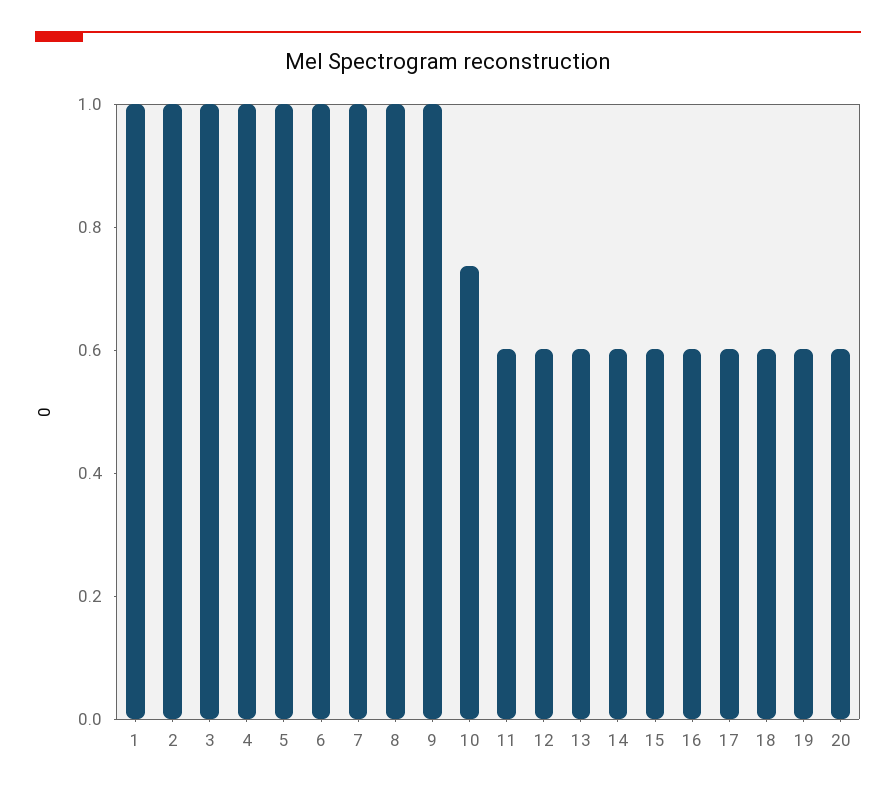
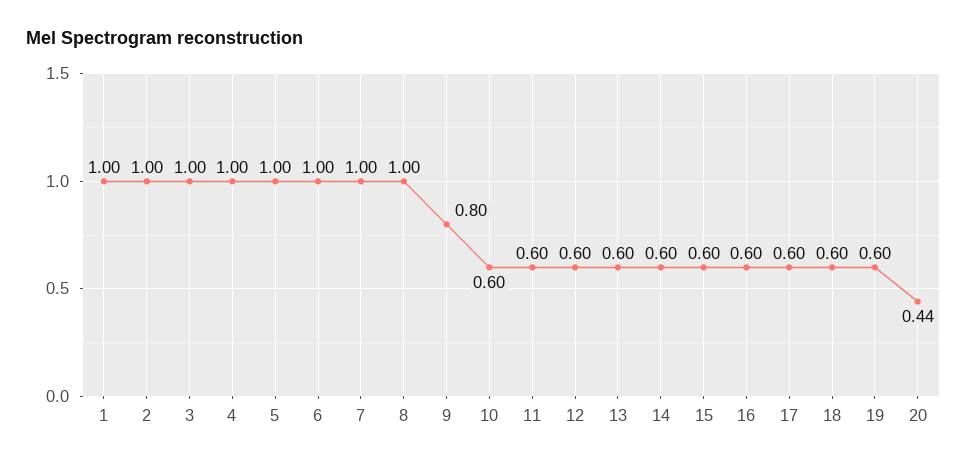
9: 1 -> 0.8
10: 0.75 -> 0.6
20: 0.6 -> 0.44

